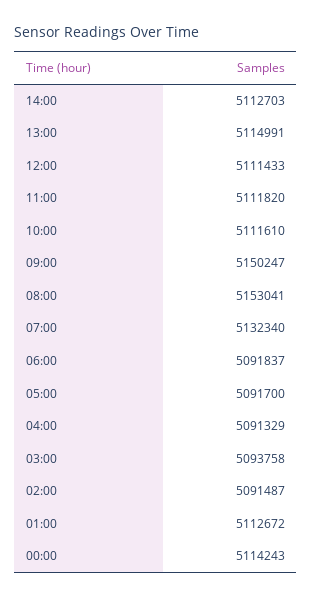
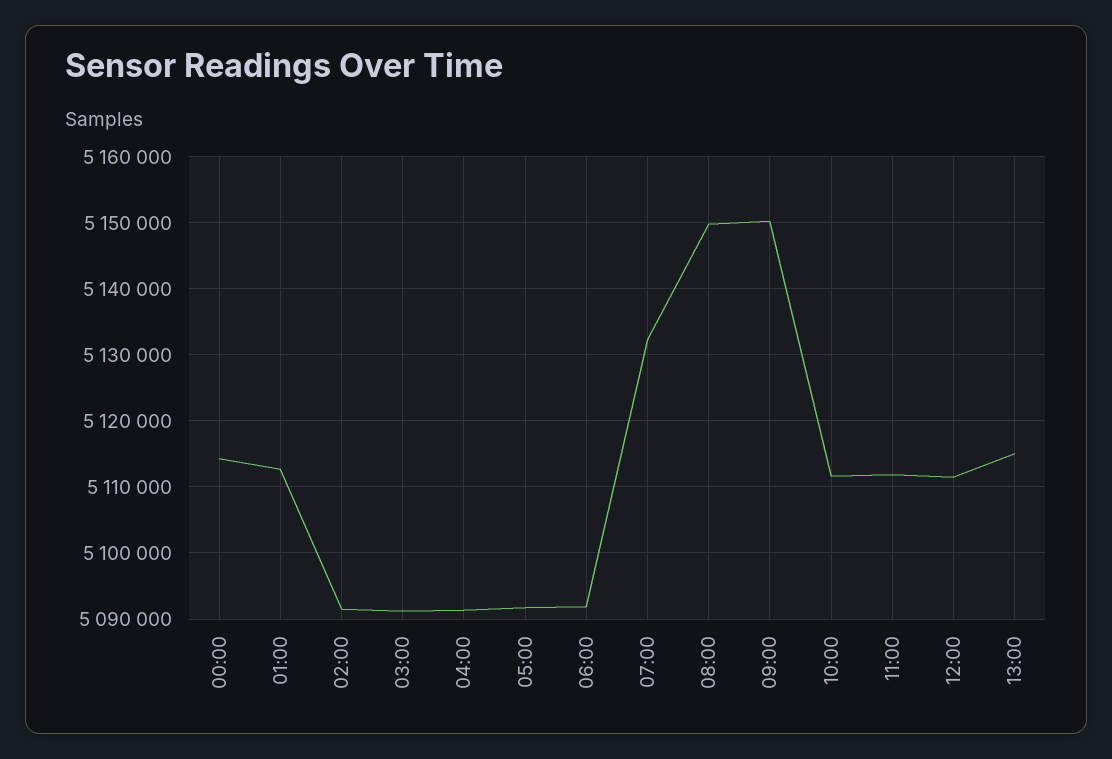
14:00: 5112703 -> none
08:00: 5153041 -> 5150000
03:00: 5093758 -> 5091000

